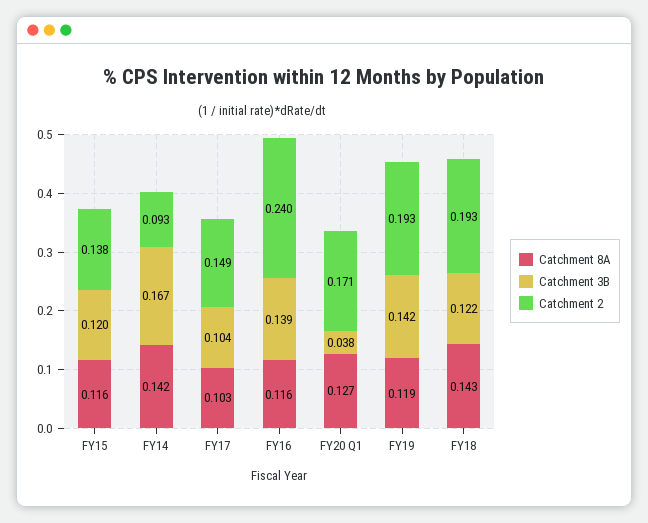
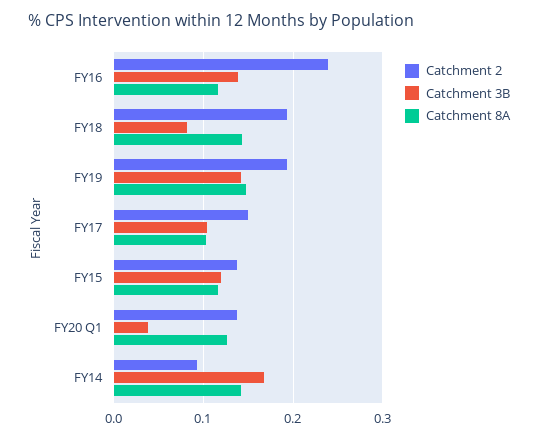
Catchment 2, FY20 Q1: 0.171 -> 0.14
Catchment 8A, FY19: 0.119 -> 0.15
Catchment 3B, FY18: 0.122 -> 0.08

